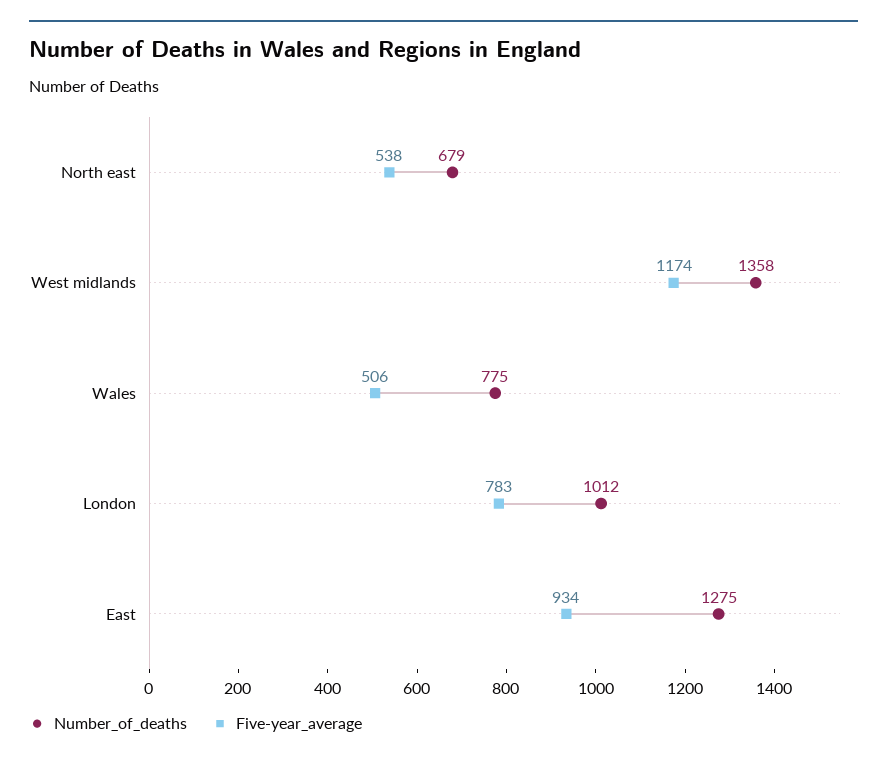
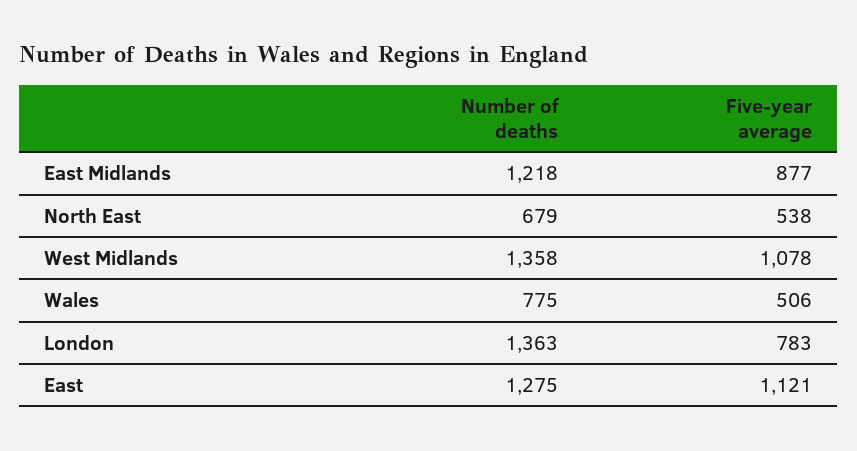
Five-year_average, West midlands: 1174 -> 1078
Number_of_deaths, London: 1012 -> 1363
Five-year_average, East: 934 -> 1121
Number_of_deaths, East Midlands: none -> 1218
Five-year_average, East Midlands: none -> 877

